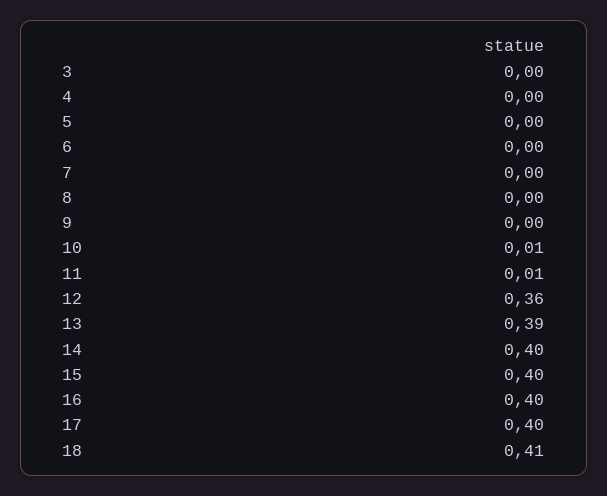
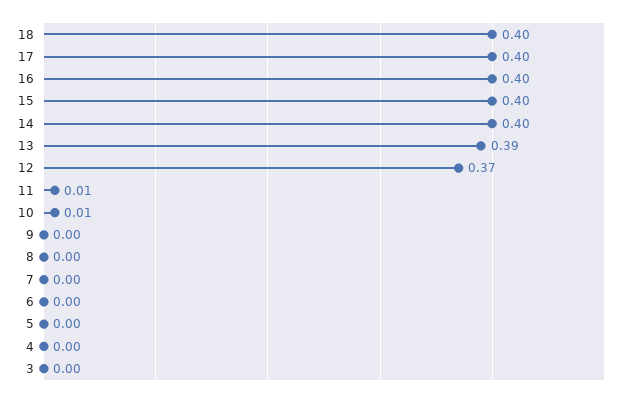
12: 0.36 -> 0.37
18: 0.41 -> 0.4

